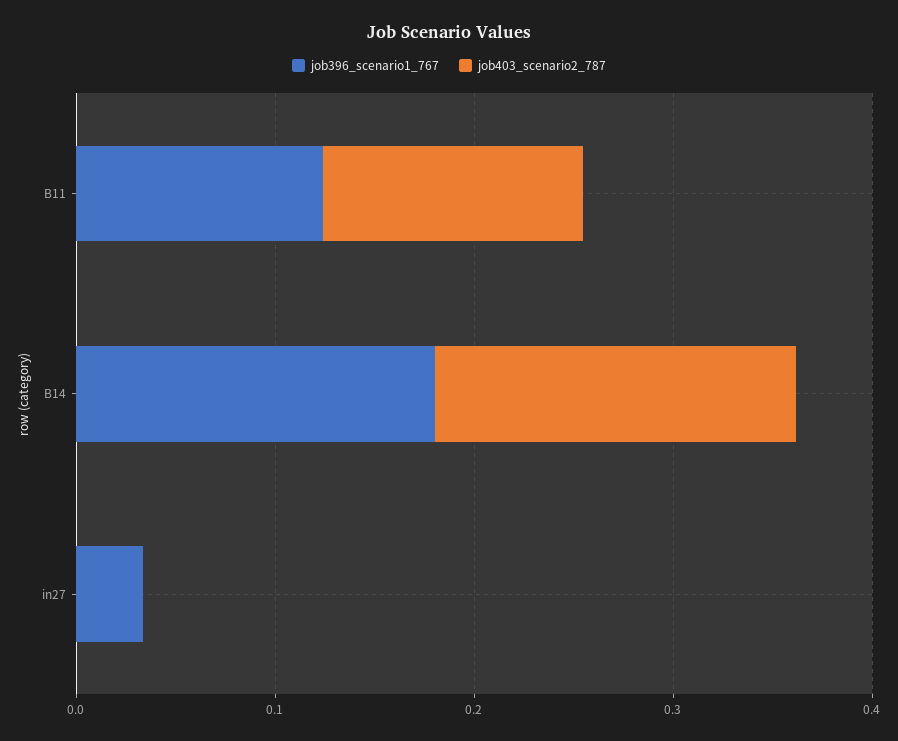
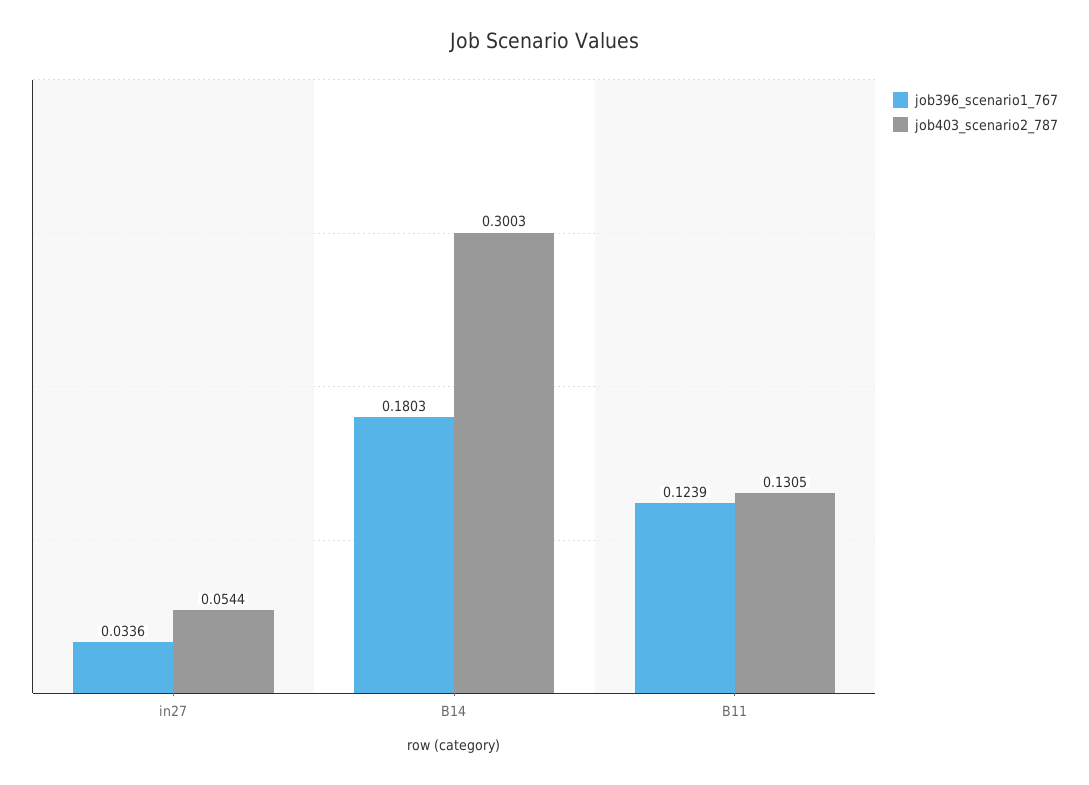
job403_scenario2_787, B14: 0.18 -> 0.3003
job403_scenario2_787, in27: 0 -> 0.0544

